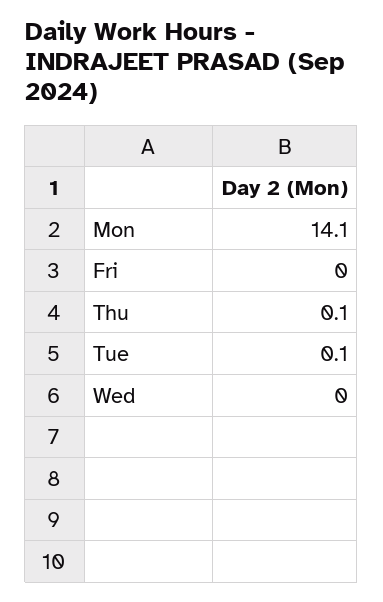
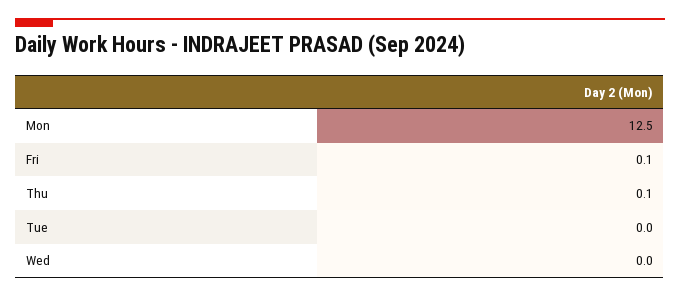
Mon: 14.1 -> 12.5
Fri: 0 -> 0.1
Tue: 0.1 -> 0

